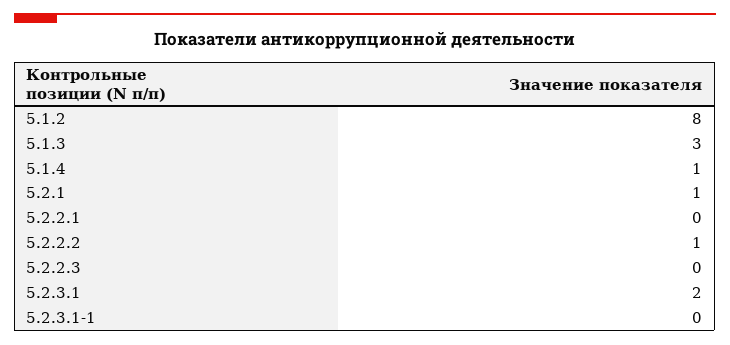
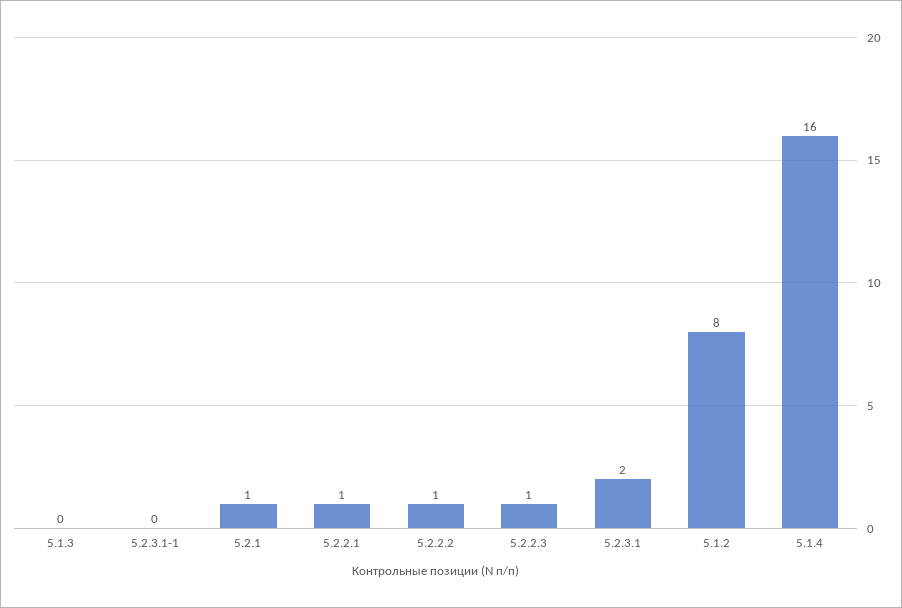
5.1.3: 3 -> 0
5.1.4: 1 -> 16
5.2.2.1: 0 -> 1
5.2.2.3: 0 -> 1

